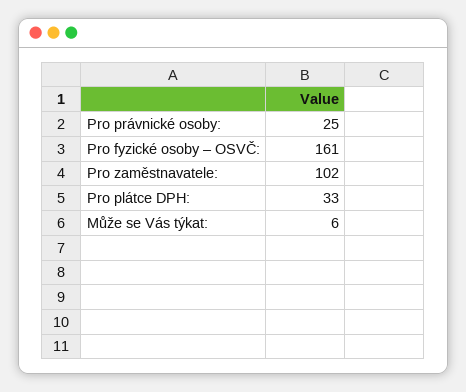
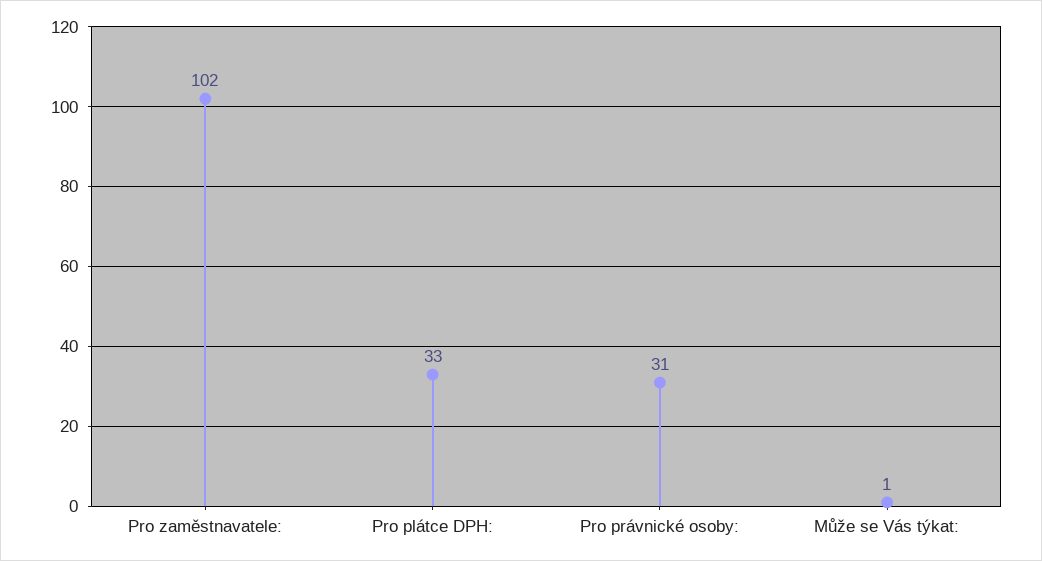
Pro právnické osoby:: 25 -> 31
Pro fyzické osoby – OSVČ:: 161 -> none
Může se Vás týkat:: 6 -> 1

